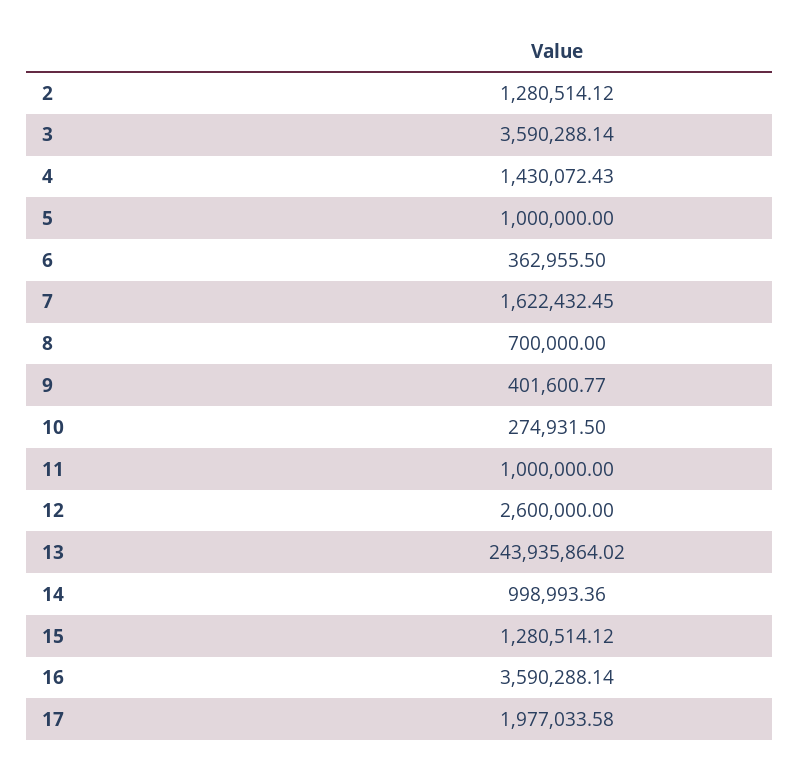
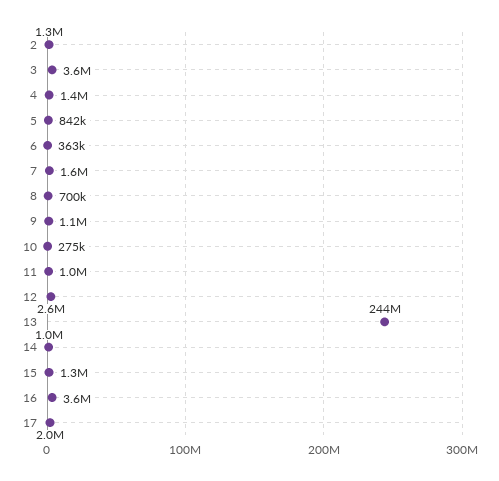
5: 1000000 -> 842000
9: 401600.77 -> 1100000

